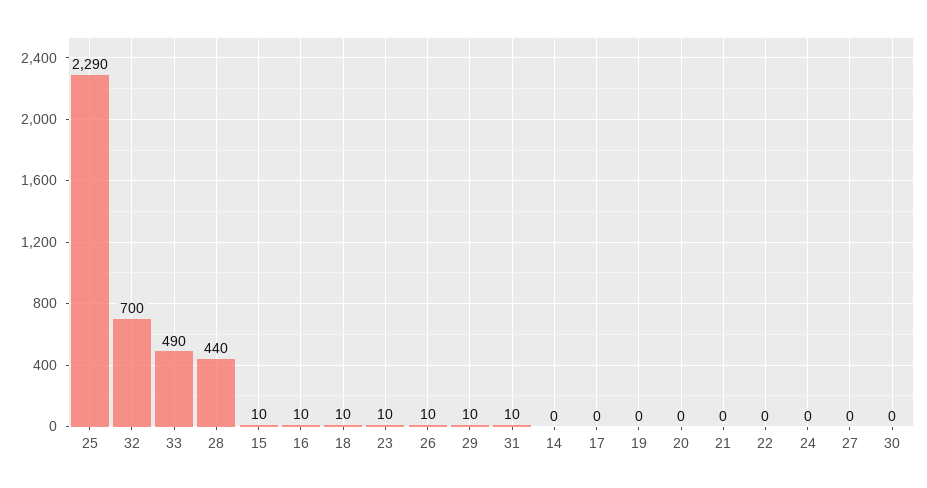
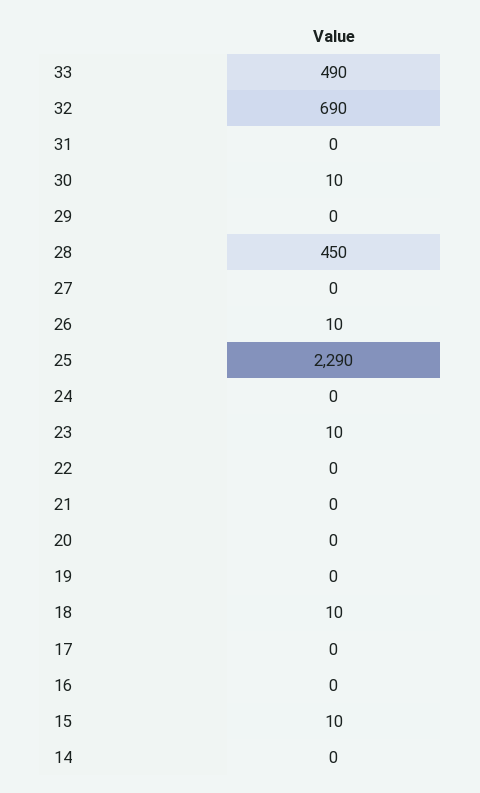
32: 700 -> 690
28: 440 -> 450
16: 10 -> 0
29: 10 -> 0
31: 10 -> 0
30: 0 -> 10

